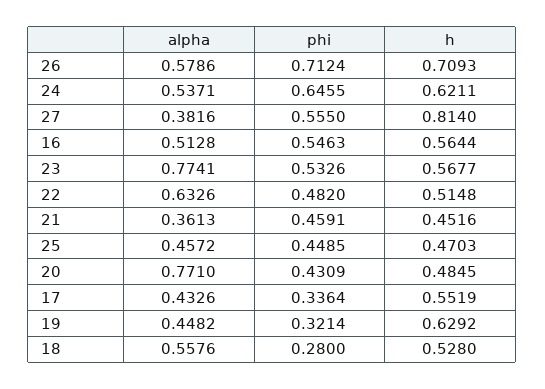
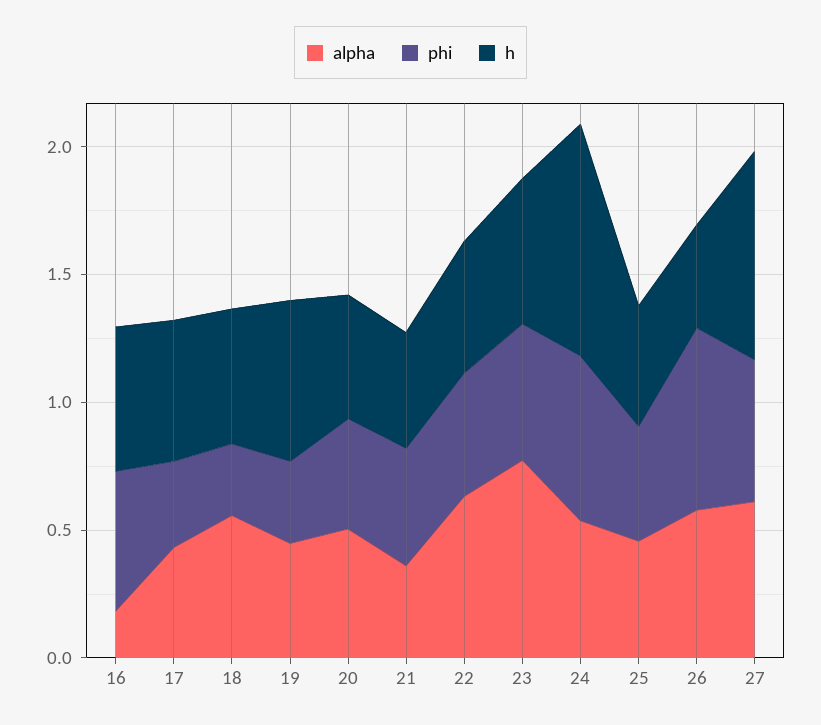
h, 26: 0.7093 -> 0.4
h, 24: 0.6211 -> 0.9
alpha, 27: 0.3816 -> 0.6
alpha, 16: 0.5128 -> 0.2
alpha, 20: 0.771 -> 0.5

